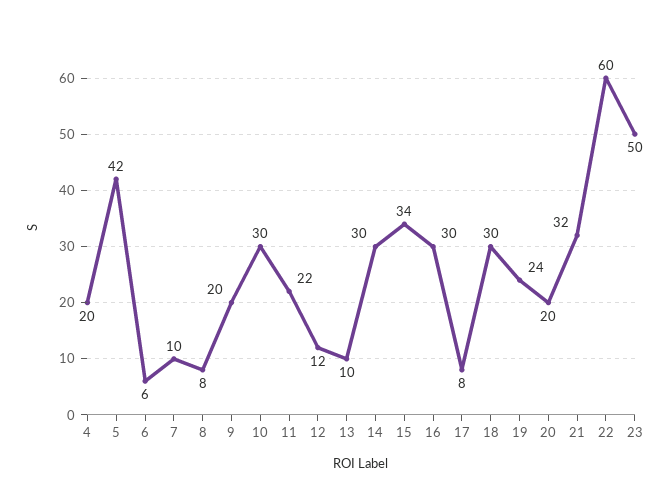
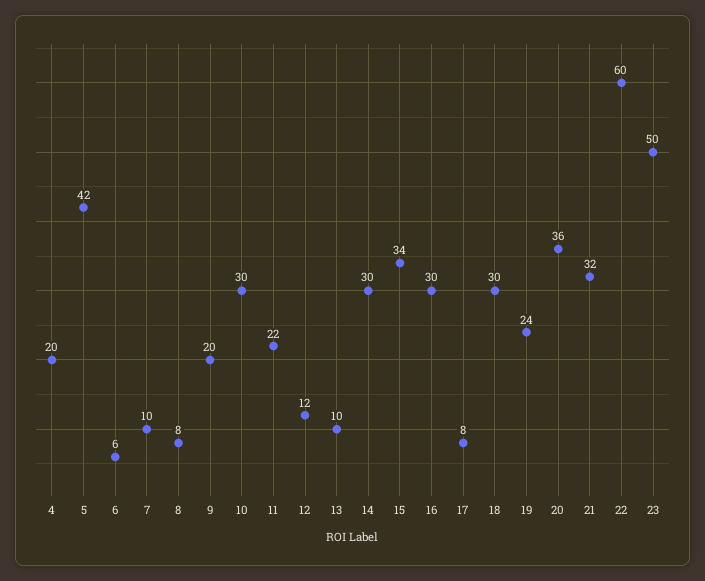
20: 20 -> 36

